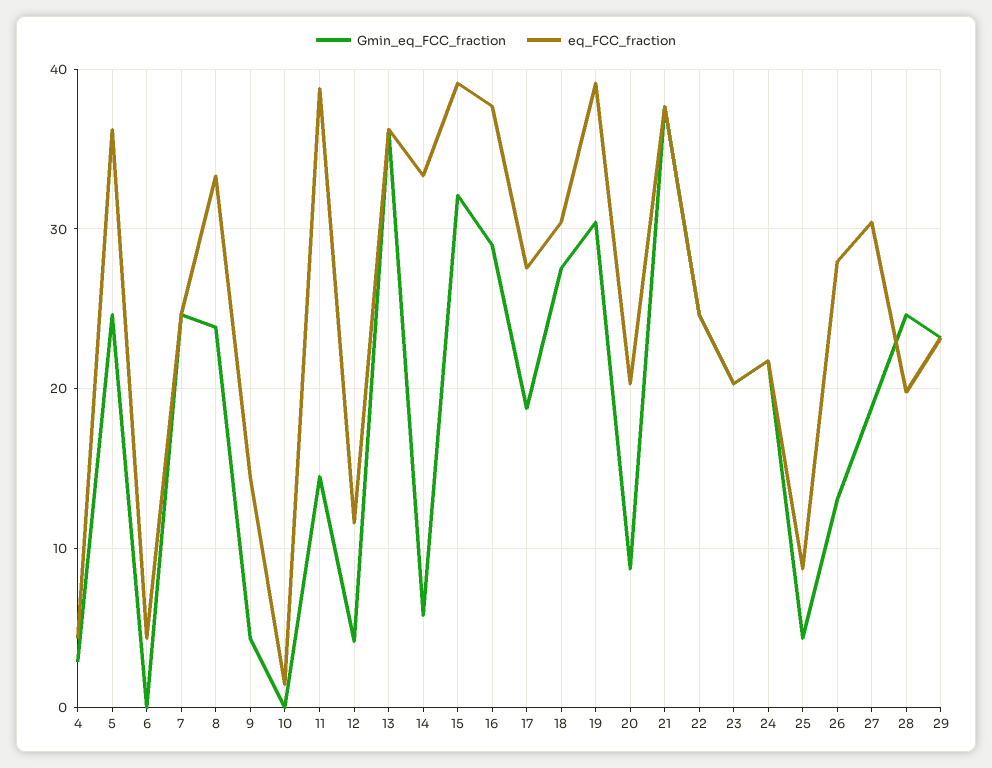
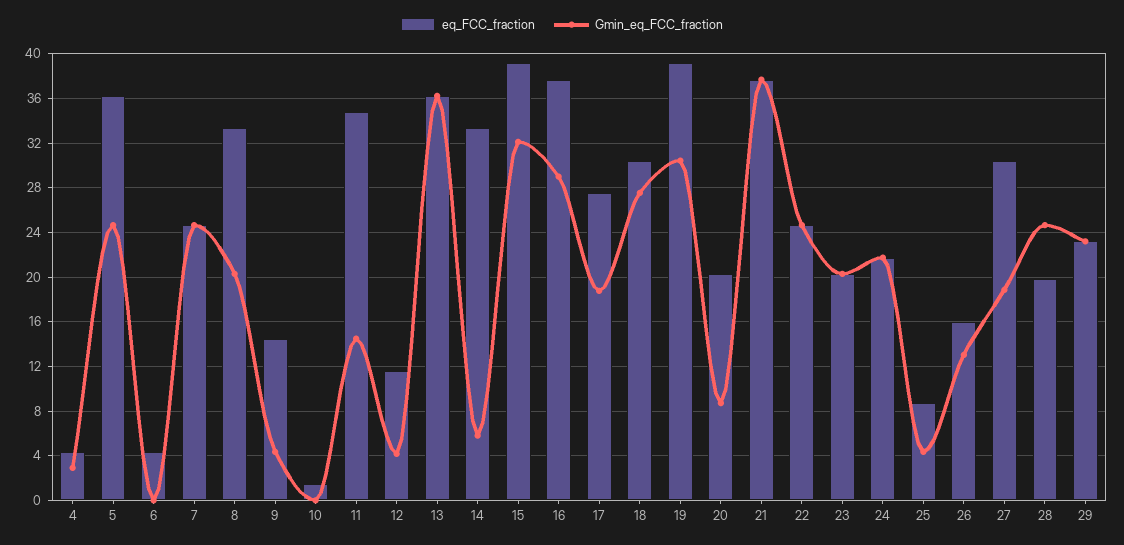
Gmin_eq_FCC_fraction, 8: 24 -> 20
eq_FCC_fraction, 11: 39 -> 35
eq_FCC_fraction, 26: 28 -> 16

